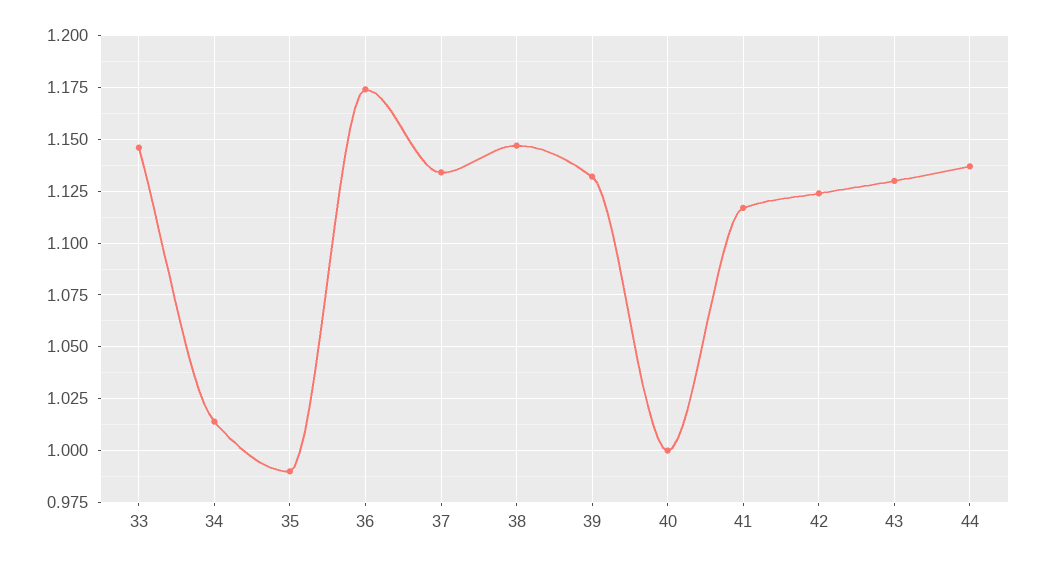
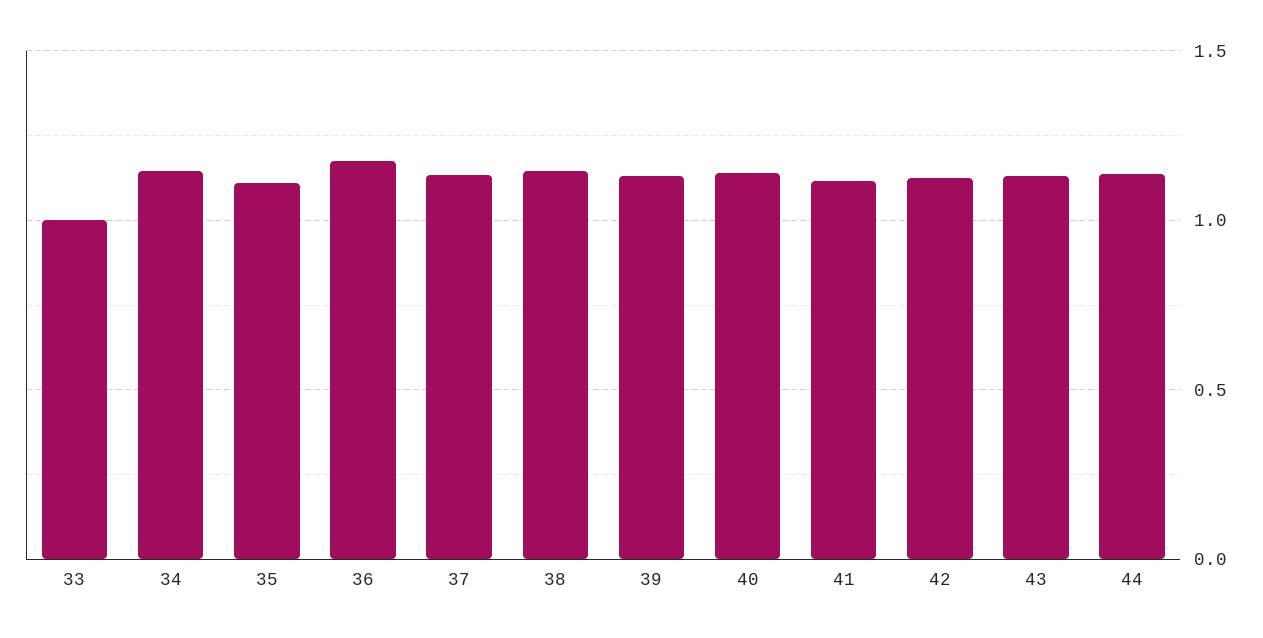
33: 1.145 -> 1
34: 1.015 -> 1.15
35: 0.99 -> 1.1
40: 1 -> 1.15

